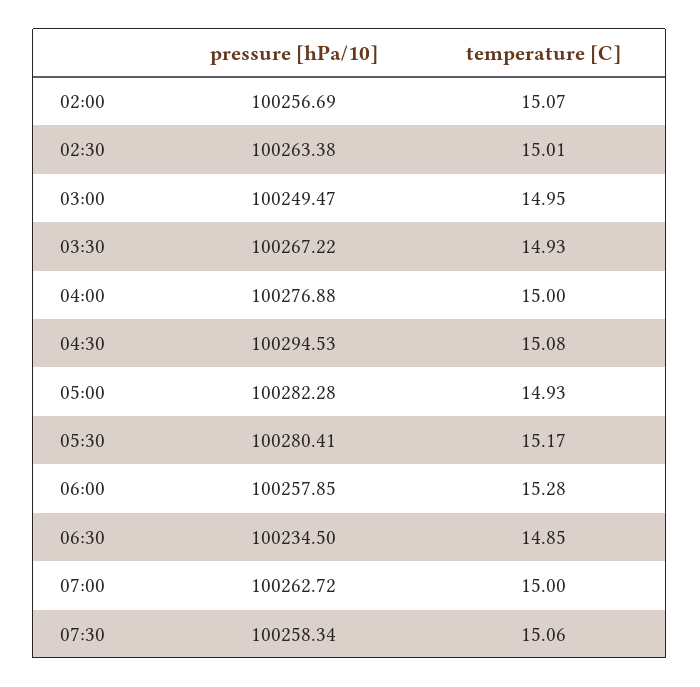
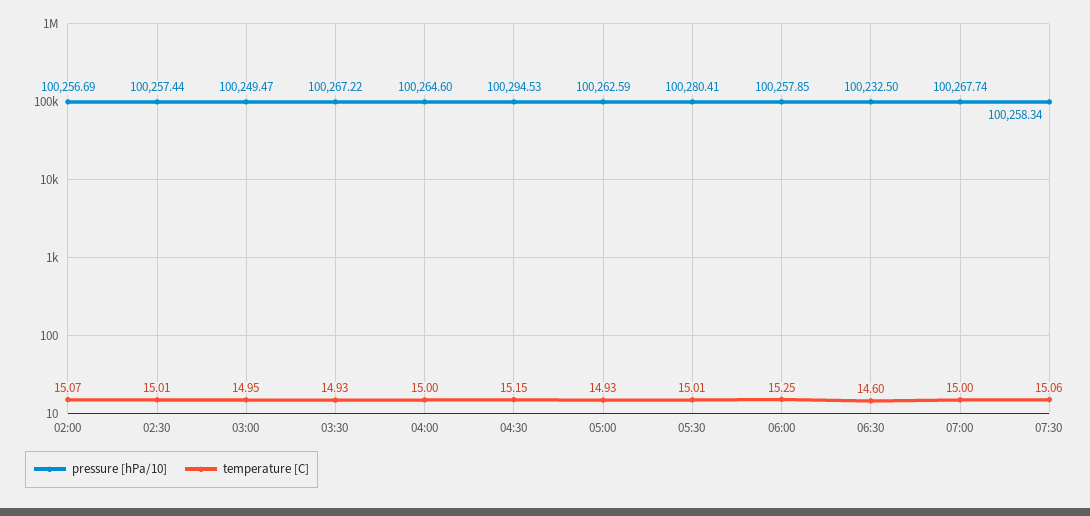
pressure [hPa/10], 02:30: 100263.38 -> 100257.44
pressure [hPa/10], 04:00: 100276.88 -> 100264.6
temperature [C], 04:30: 15.08 -> 15.15
pressure [hPa/10], 05:00: 100282.28 -> 100262.59
temperature [C], 05:30: 15.17 -> 15.01
temperature [C], 06:00: 15.28 -> 15.25
pressure [hPa/10], 06:30: 100234.5 -> 100232.5
temperature [C], 06:30: 14.85 -> 14.6
pressure [hPa/10], 07:00: 100262.72 -> 100267.74

